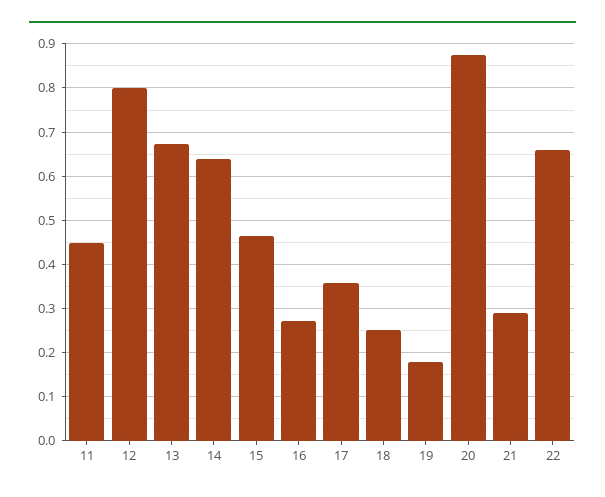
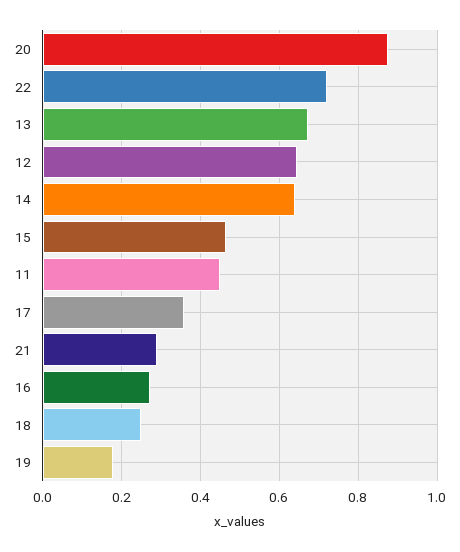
12: 0.8 -> 0.64
22: 0.66 -> 0.72

